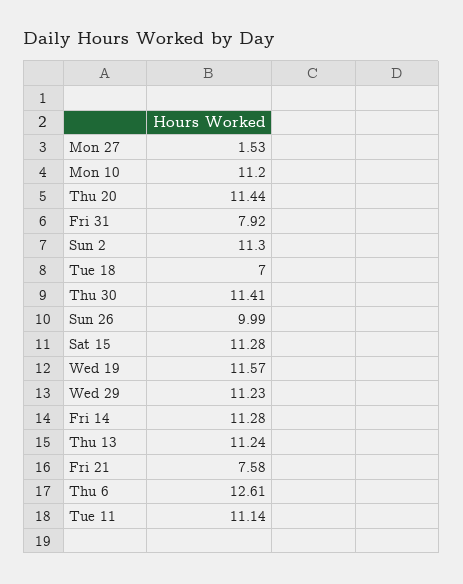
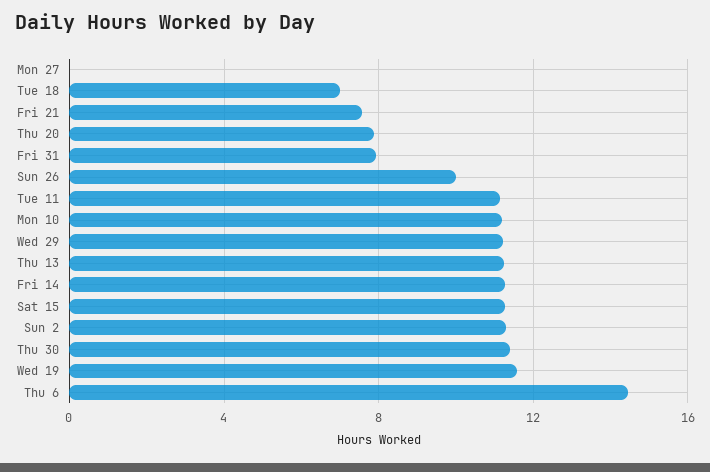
Mon 27: 1.53 -> 0
Thu 20: 11.44 -> 8
Thu 6: 12.61 -> 14.5

